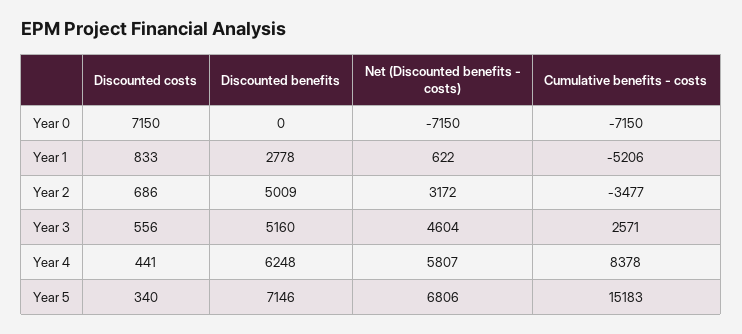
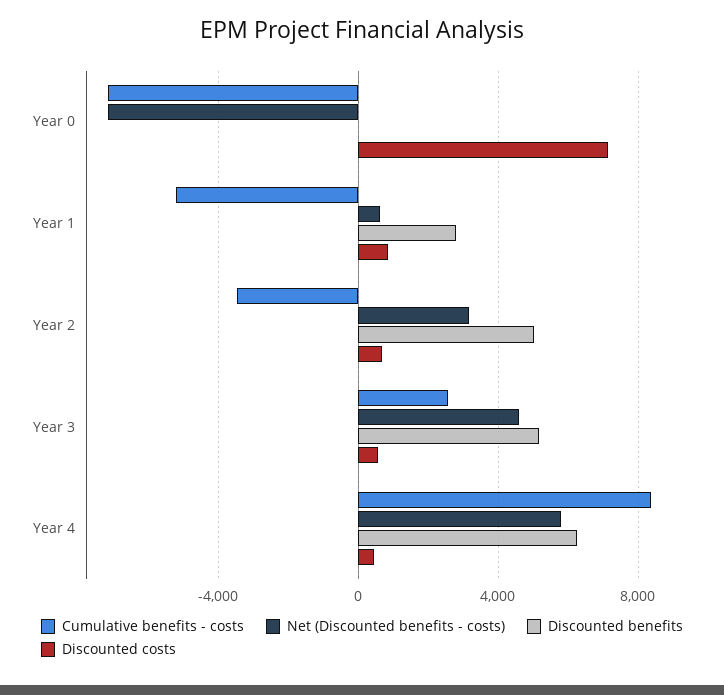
Discounted costs, Year 5: 340 -> none
Discounted benefits, Year 5: 7146 -> none
Net (Discounted benefits - costs), Year 5: 6806 -> none
Cumulative benefits - costs, Year 5: 15183 -> none

